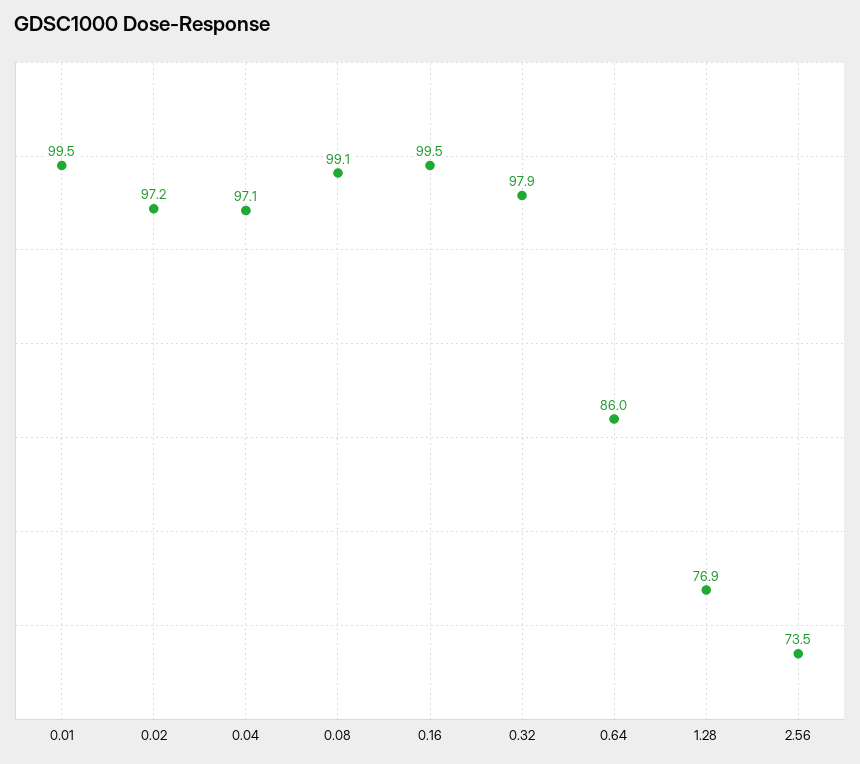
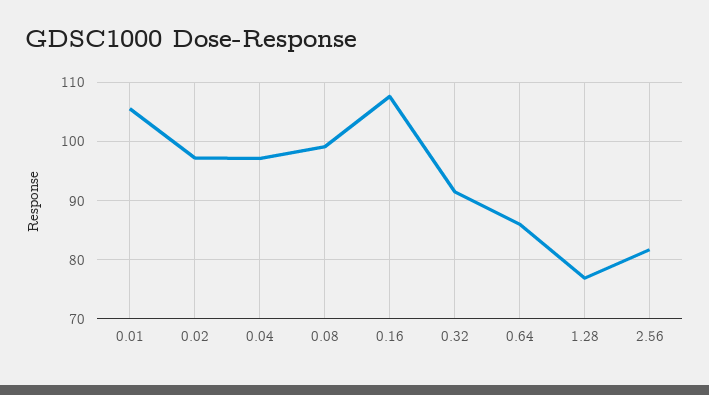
0.01: 99.5 -> 106
0.16: 99.5 -> 108
0.32: 97.9 -> 92
2.56: 73.5 -> 82

